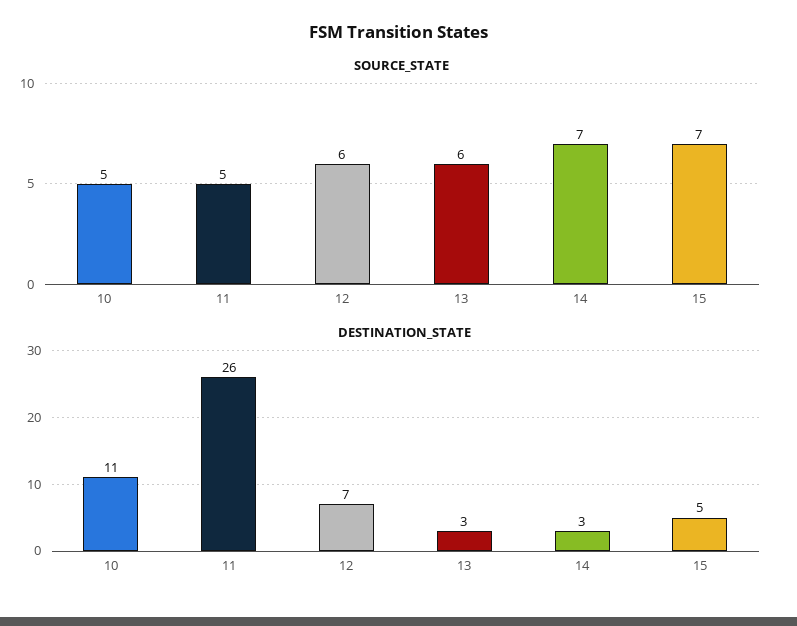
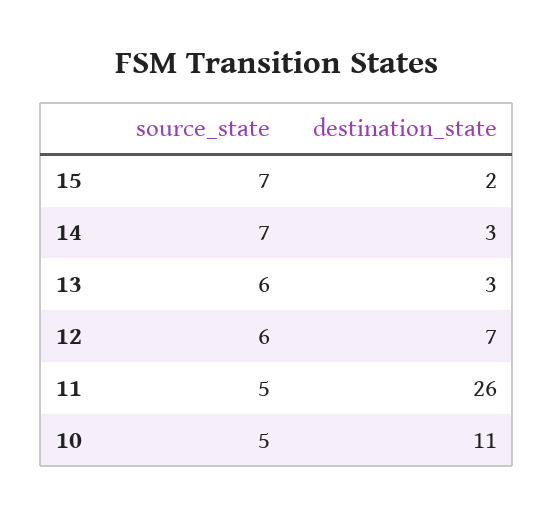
DESTINATION_STATE, 15: 5 -> 2

